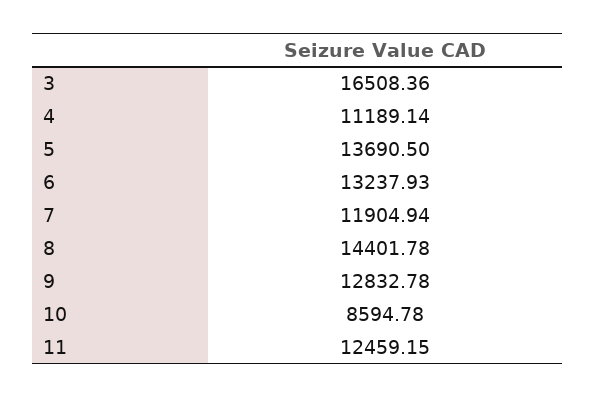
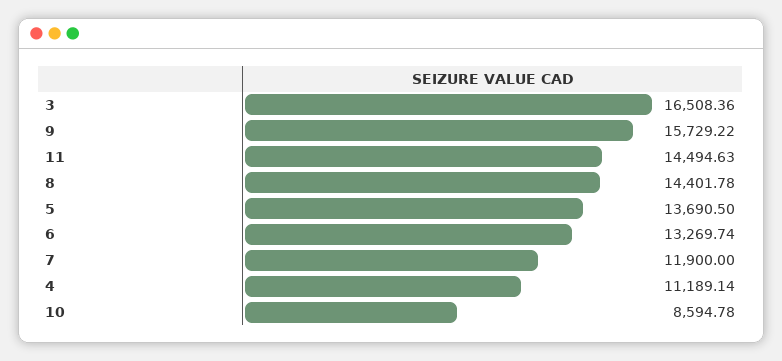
6: 13237.93 -> 13269.74
7: 11904.94 -> 11900
9: 12832.78 -> 15729.22
11: 12459.15 -> 14494.63

